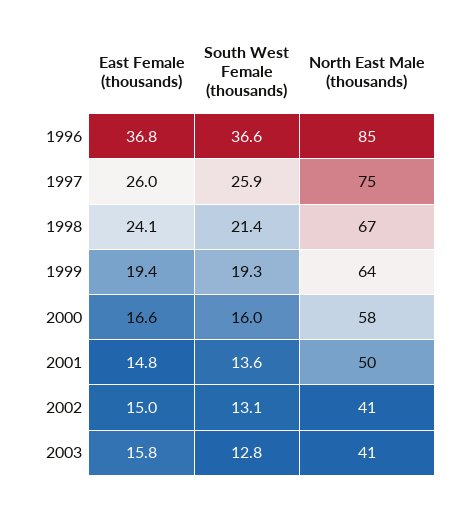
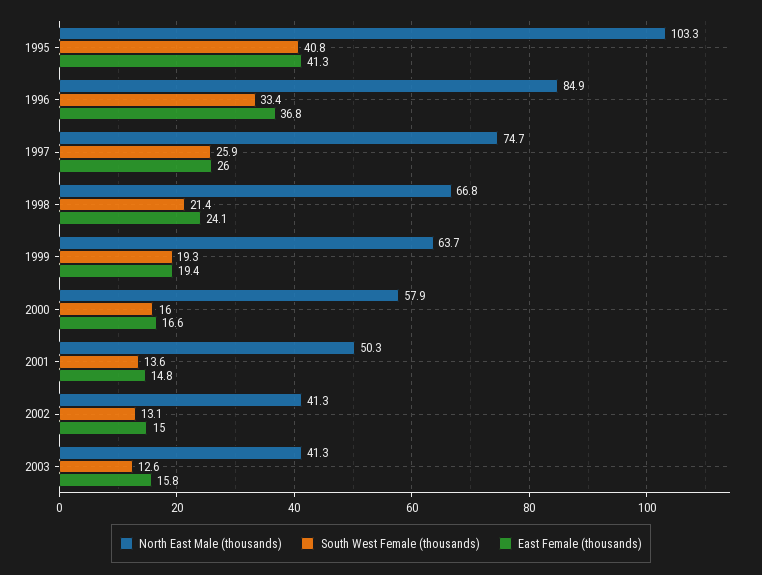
South West Female (thousands), 1996: 36.6 -> 33.4
South West Female (thousands), 2003: 12.8 -> 12.6
North East Male (thousands), 1995: none -> 103.3
South West Female (thousands), 1995: none -> 40.8
East Female (thousands), 1995: none -> 41.3

